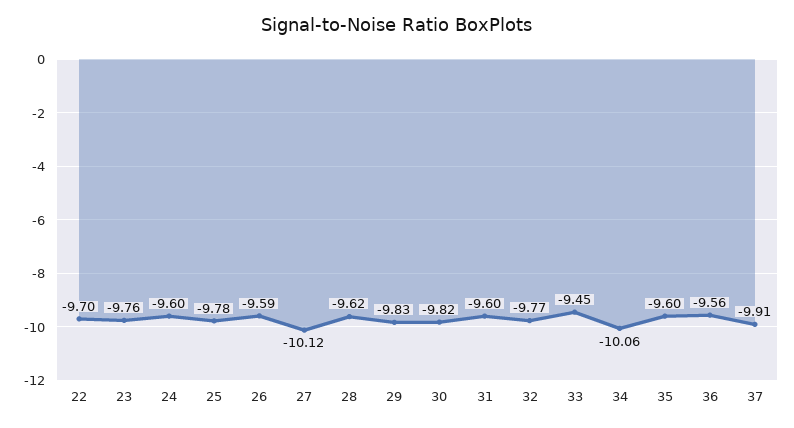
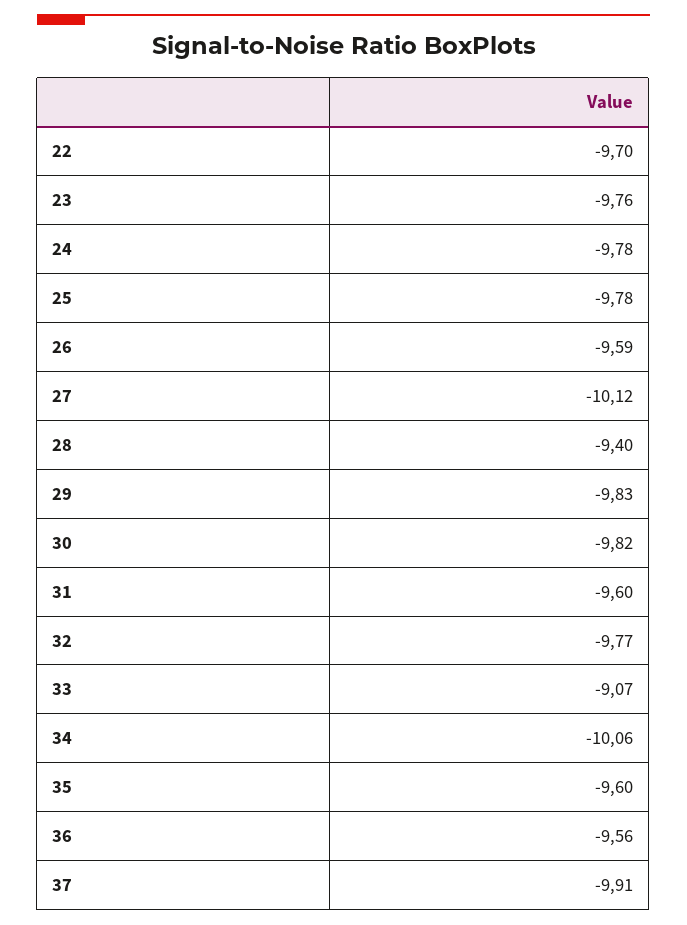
24: -9.6 -> -9.78
28: -9.62 -> -9.4
33: -9.45 -> -9.07

